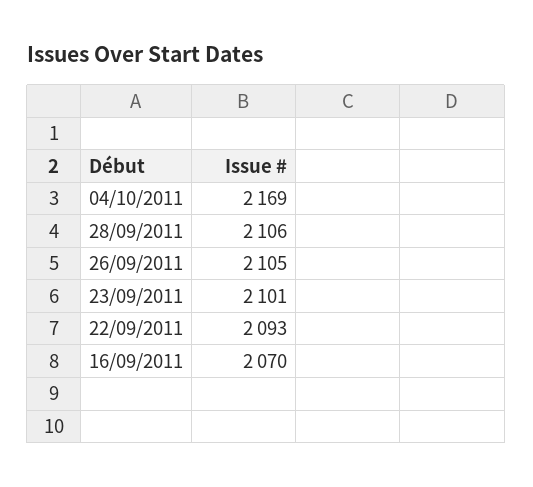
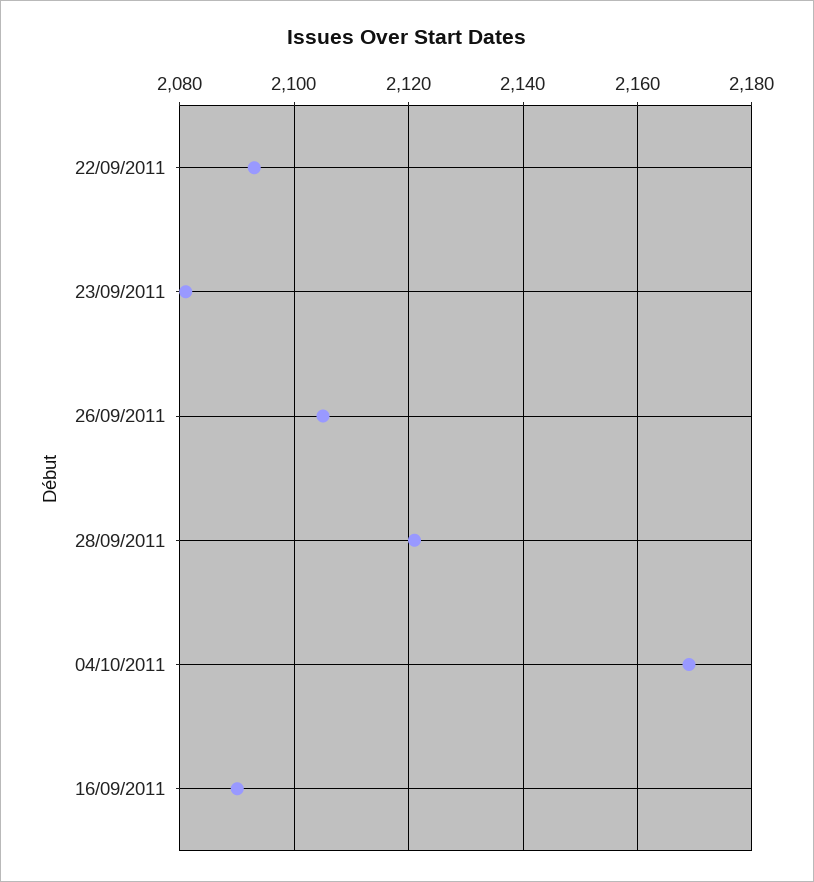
28/09/2011: 2106 -> 2120
23/09/2011: 2101 -> 2080
16/09/2011: 2070 -> 2090

